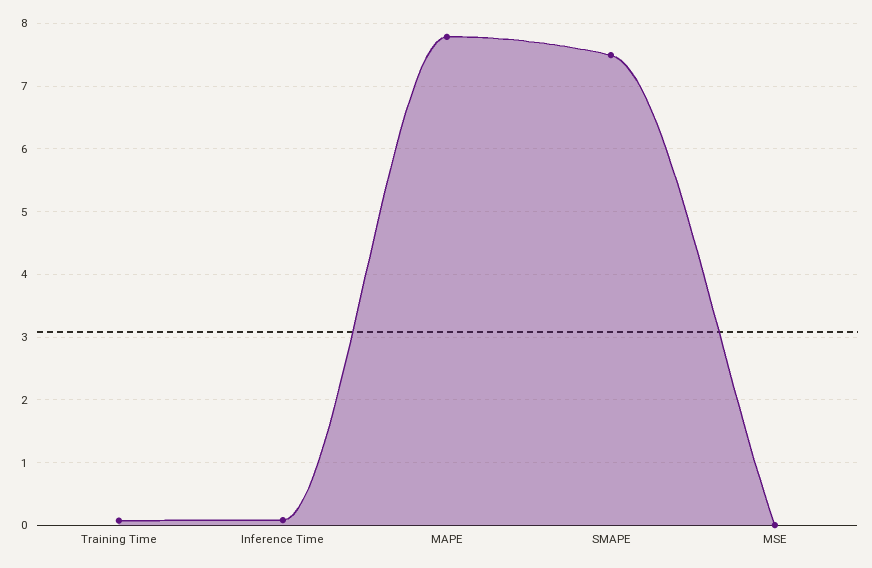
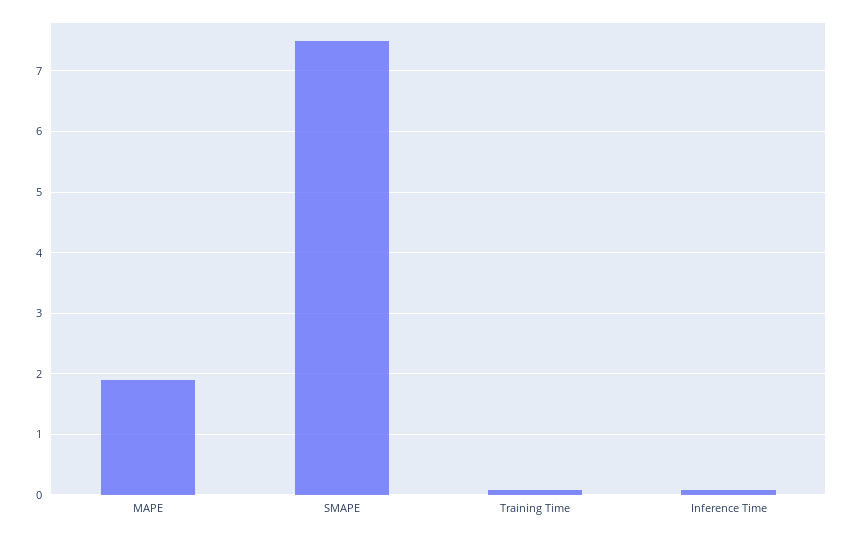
MAPE: 7.8 -> 1.9
MSE: 0 -> none

